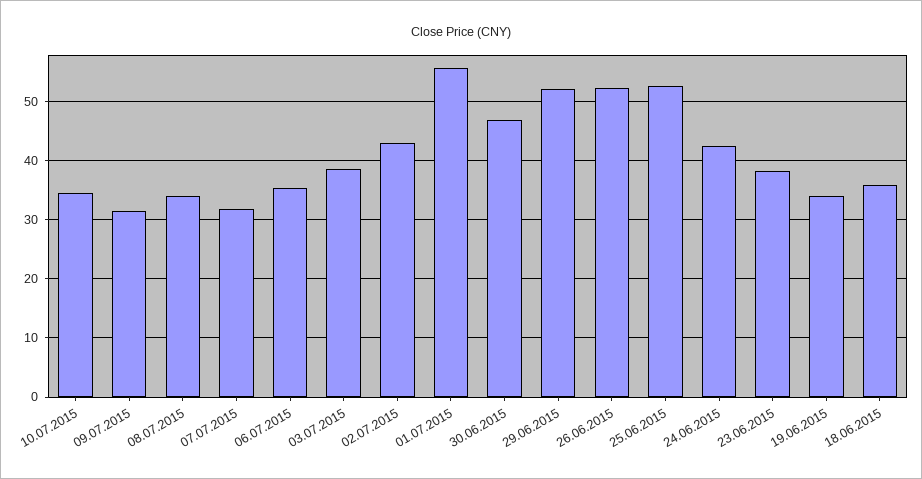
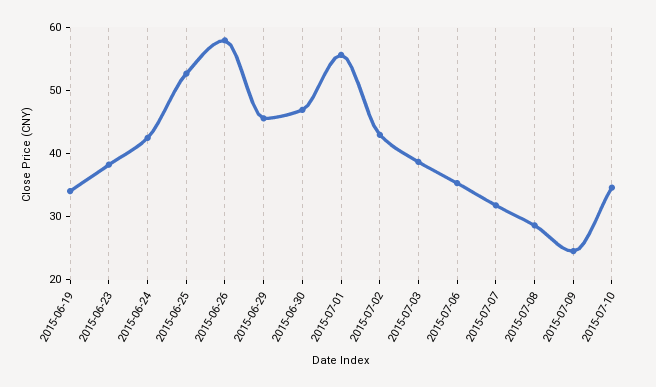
09.07.2015: 32 -> 24
08.07.2015: 34 -> 28
29.06.2015: 52 -> 46
26.06.2015: 52 -> 58
18.06.2015: 36 -> none

